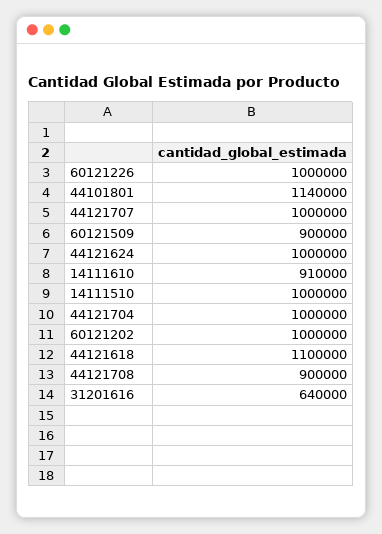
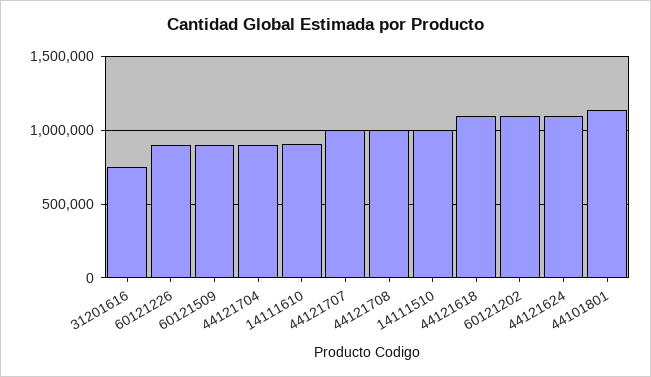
60121226: 1000000 -> 900000
44121624: 1000000 -> 1100000
44121704: 1000000 -> 900000
60121202: 1000000 -> 1100000
44121708: 900000 -> 1000000
31201616: 640000 -> 750000

